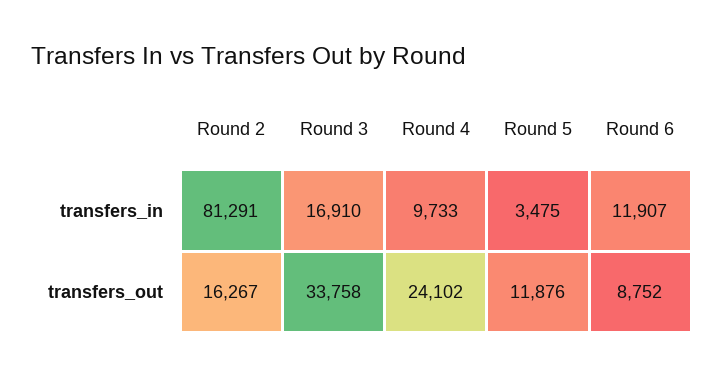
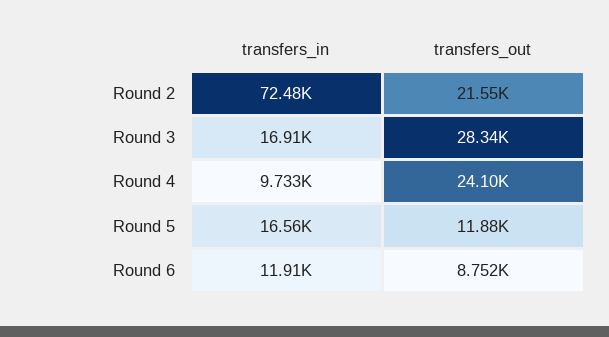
Round 2, transfers_in: 81291 -> 72480
Round 5, transfers_in: 3475 -> 16560
Round 2, transfers_out: 16267 -> 21550
Round 3, transfers_out: 33758 -> 28340

